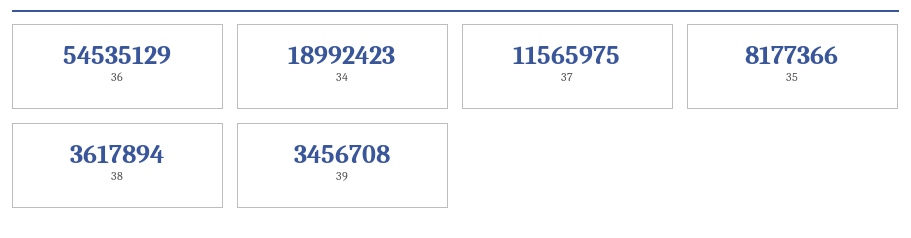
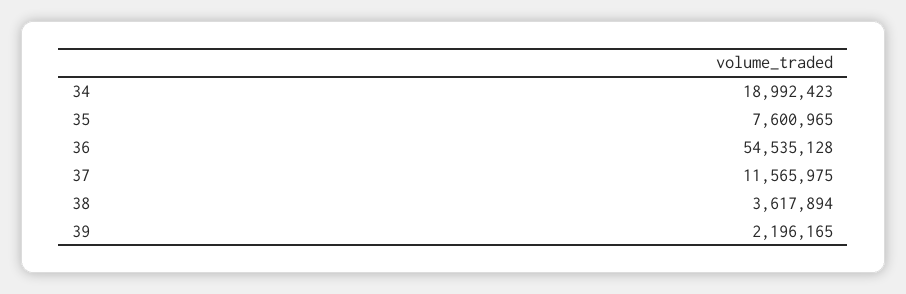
36: 54535129 -> 54535128
35: 8177366 -> 7600965
39: 3456708 -> 2196165

